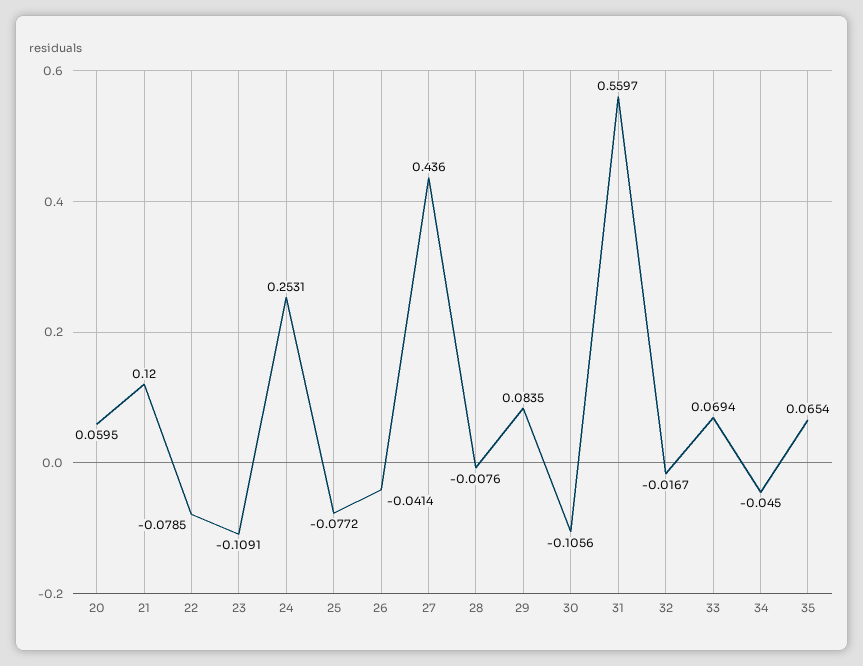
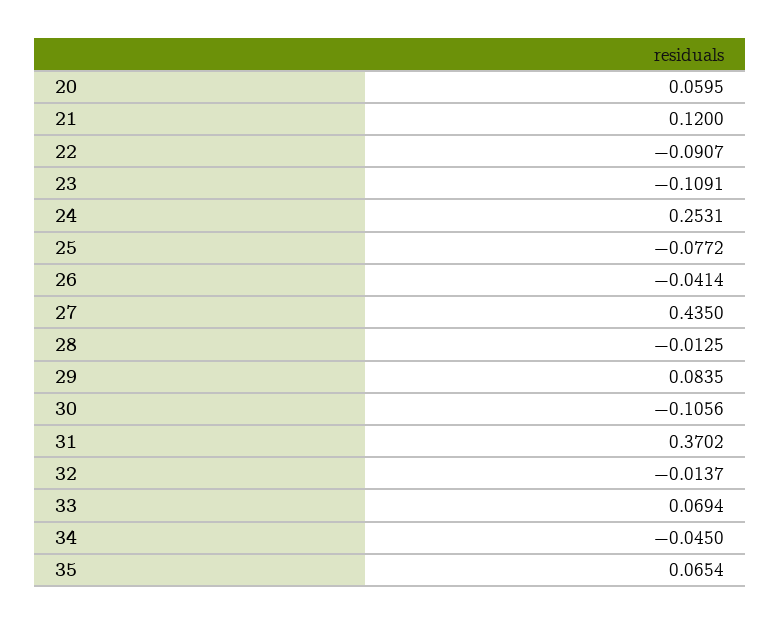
22: -0.0785 -> -0.0907
27: 0.436 -> 0.435
28: -0.0076 -> -0.0125
31: 0.5597 -> 0.3702
32: -0.0167 -> -0.0137

